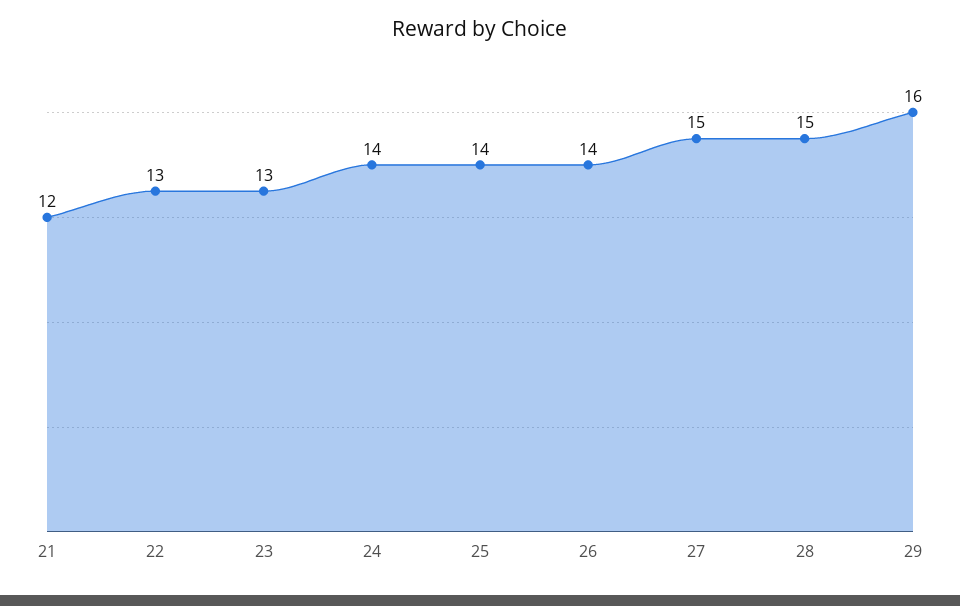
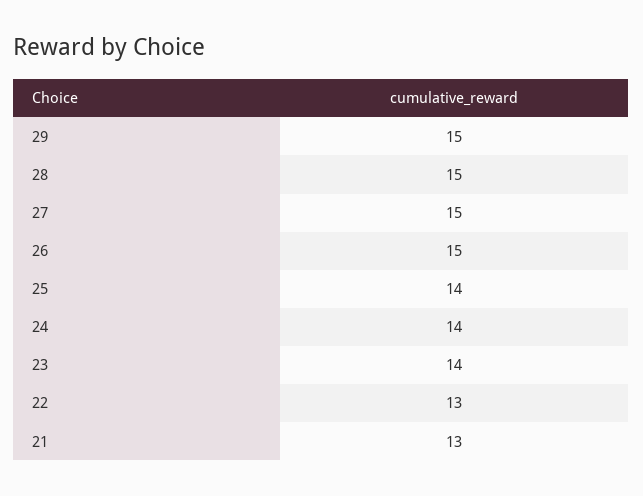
21: 12 -> 13
23: 13 -> 14
26: 14 -> 15
29: 16 -> 15

